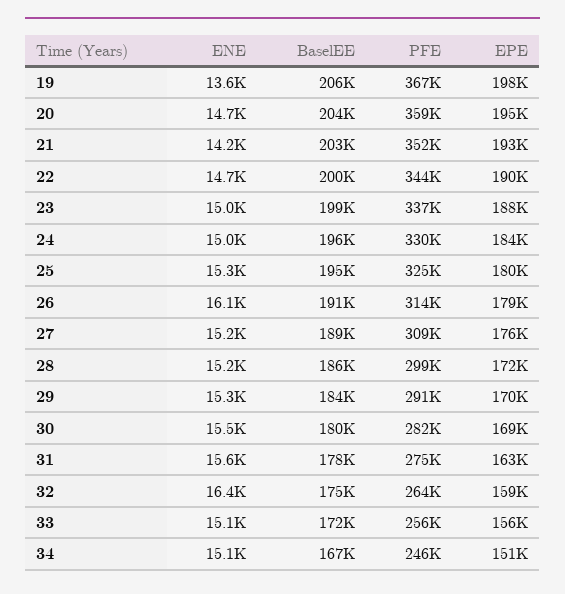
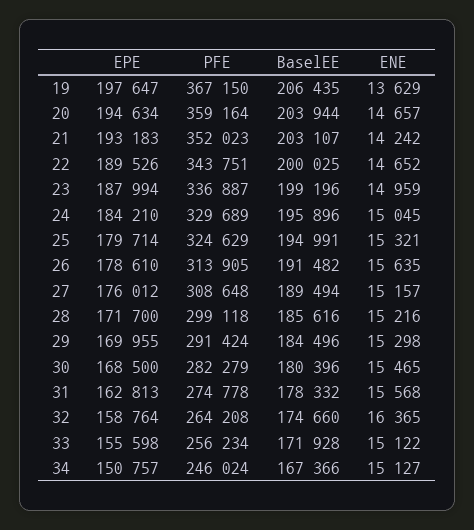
ENE, 26: 16100 -> 15635

